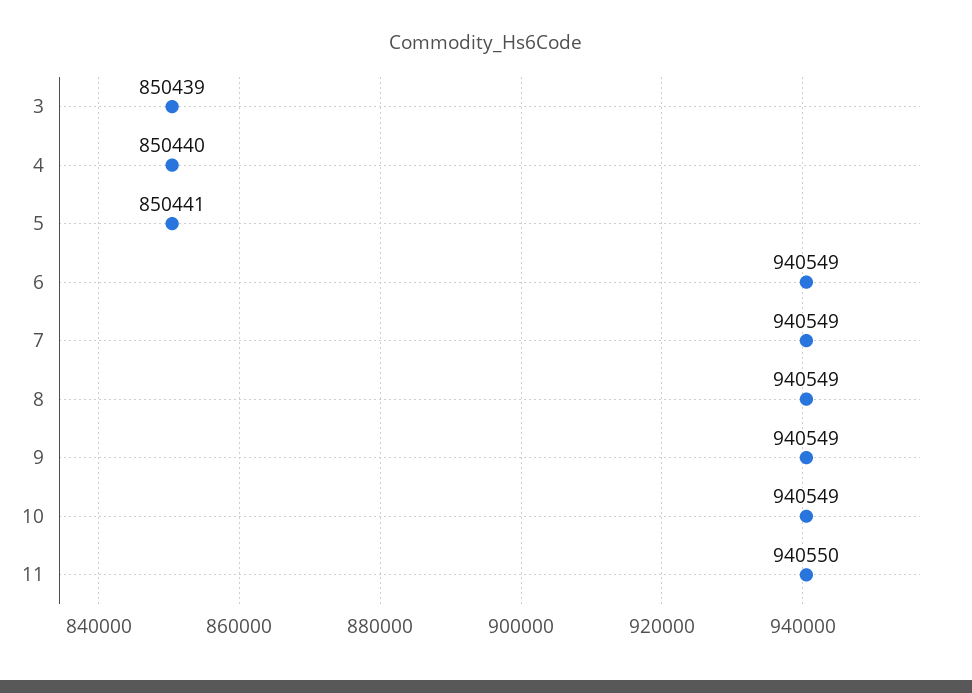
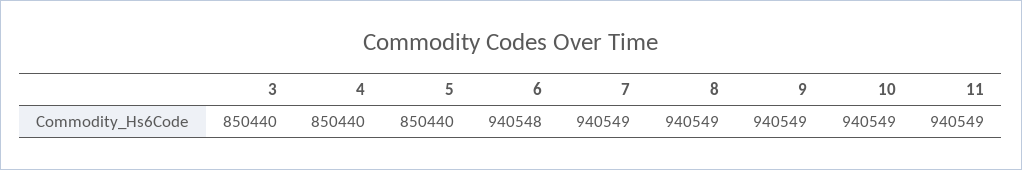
3: 850439 -> 850440
5: 850441 -> 850440
6: 940549 -> 940548
11: 940550 -> 940549

